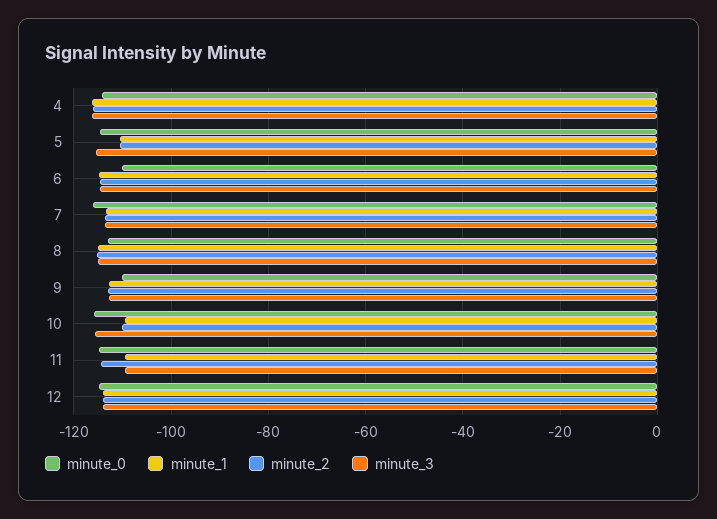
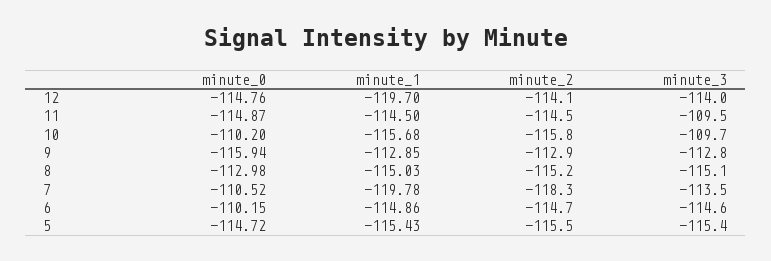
minute_0, 4: -114 -> none
minute_1, 4: -116 -> none
minute_2, 4: -116 -> none
minute_3, 4: -116 -> none
minute_1, 5: -110 -> -115.43
minute_2, 5: -110 -> -115.5
minute_0, 7: -116 -> -110.52
minute_1, 7: -114 -> -119.78
minute_2, 7: -114 -> -118.3
minute_0, 9: -110 -> -115.94
minute_0, 10: -116 -> -110.2
minute_1, 10: -110 -> -115.68
minute_2, 10: -110 -> -115.8
minute_3, 10: -116 -> -109.7
minute_1, 11: -110 -> -114.5
minute_1, 12: -114 -> -119.7

